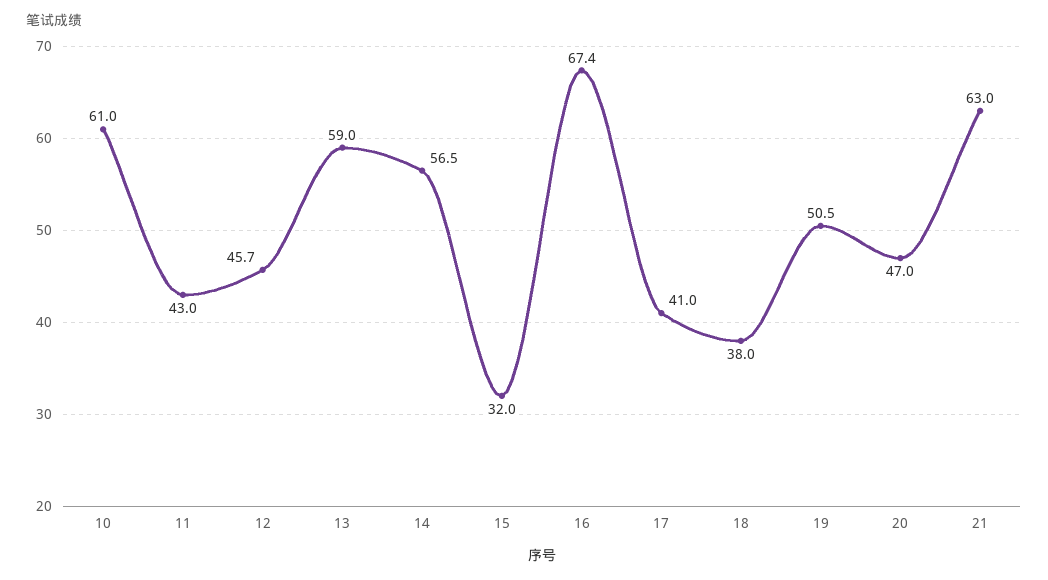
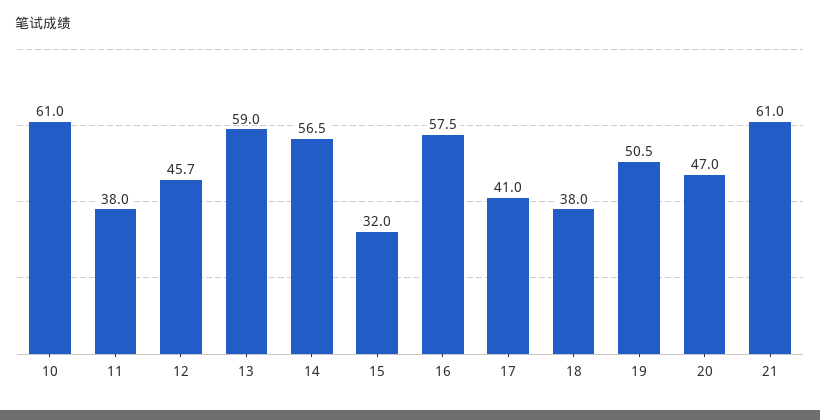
11: 43 -> 38
16: 67.4 -> 57.5
21: 63 -> 61

